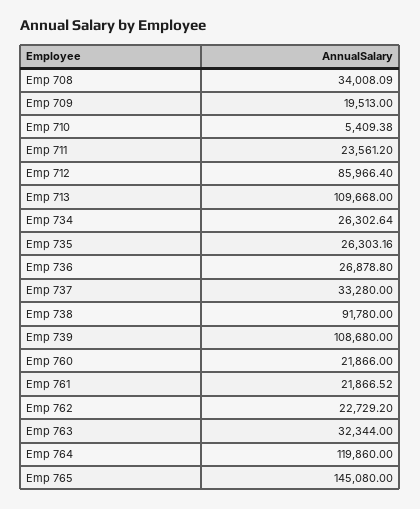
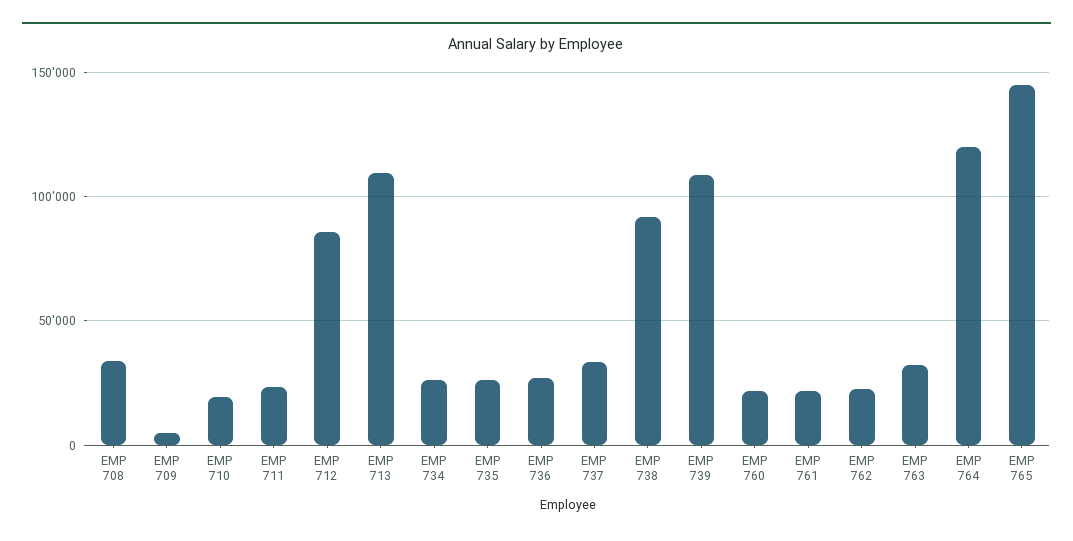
Emp 709: 19513 -> 5000
Emp 710: 5409.38 -> 20000

